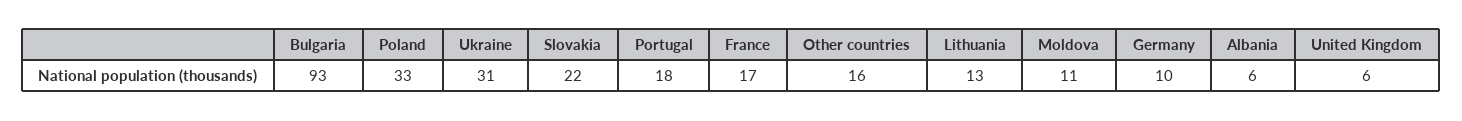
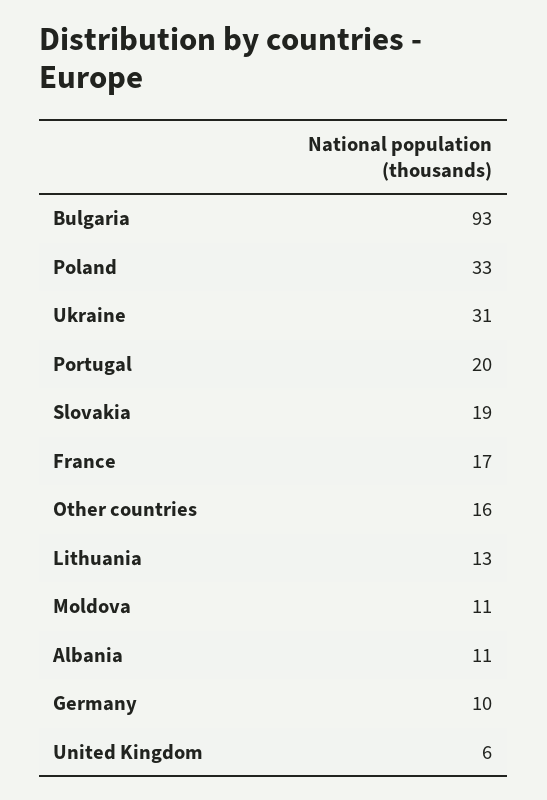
Slovakia: 22 -> 19
Portugal: 18 -> 20
Albania: 6 -> 11

